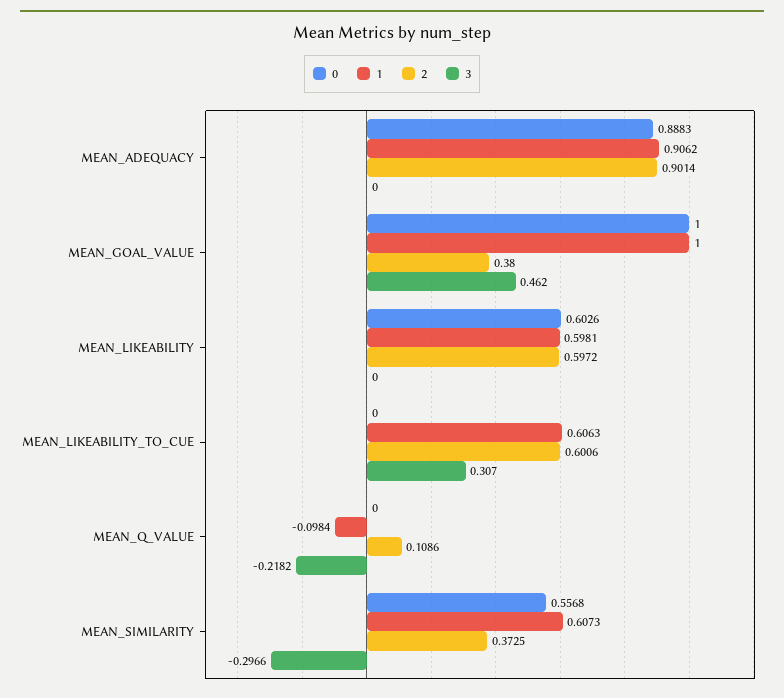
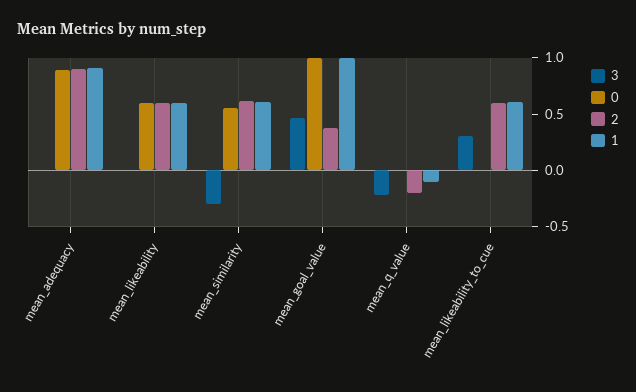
2, MEAN_Q_VALUE: 0.1086 -> -0.2
2, MEAN_SIMILARITY: 0.3725 -> 0.6

